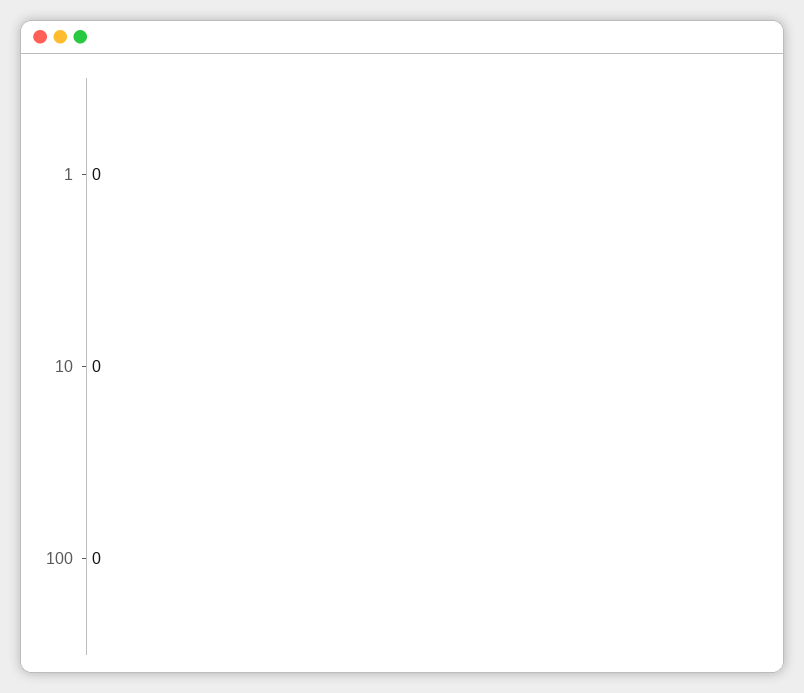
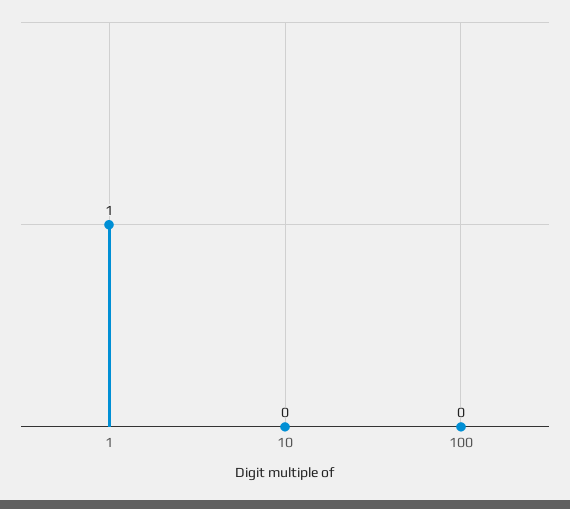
1: 0 -> 1

